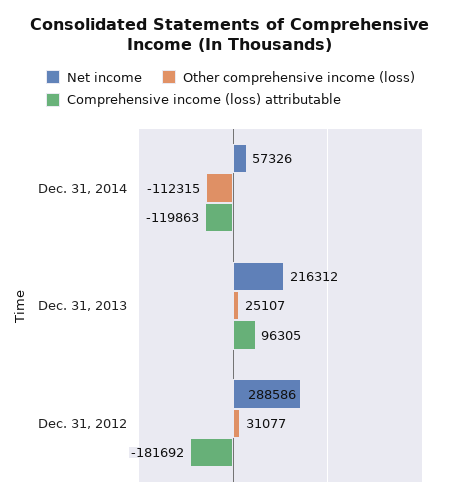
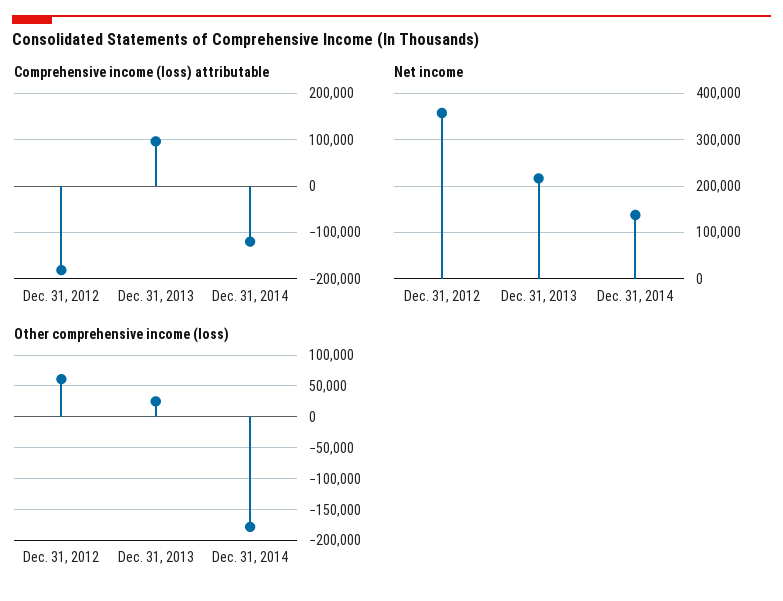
Net income, Dec. 31, 2014: 57326 -> 140000
Other comprehensive income (loss), Dec. 31, 2014: -112315 -> -180000
Net income, Dec. 31, 2012: 288586 -> 360000
Other comprehensive income (loss), Dec. 31, 2012: 31077 -> 60000

